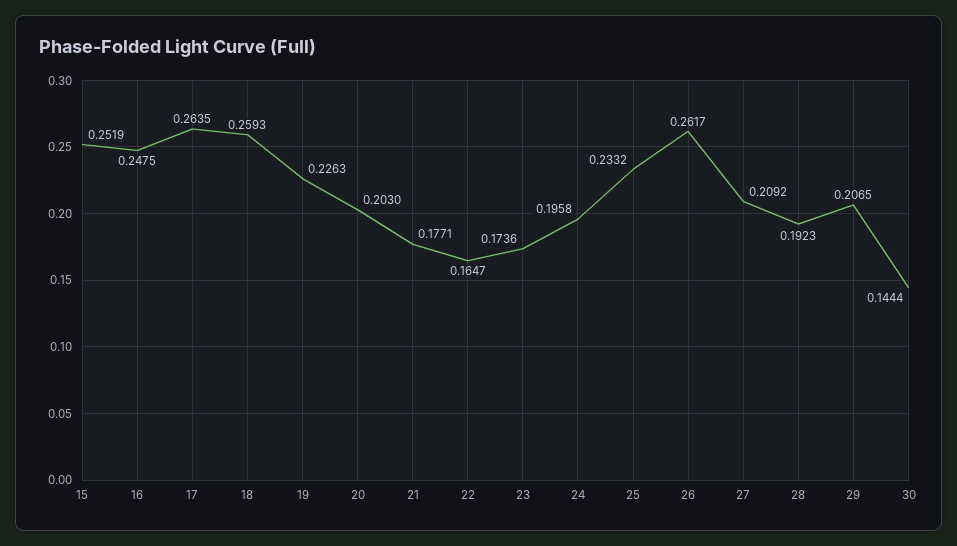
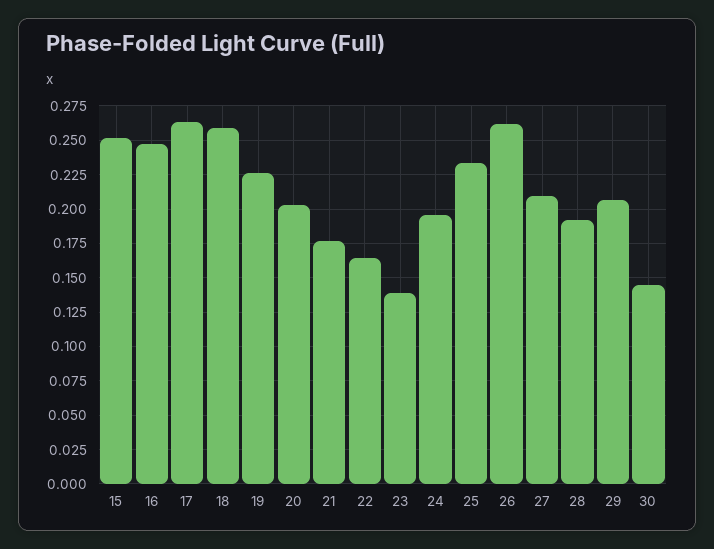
23: 0.1736 -> 0.14

